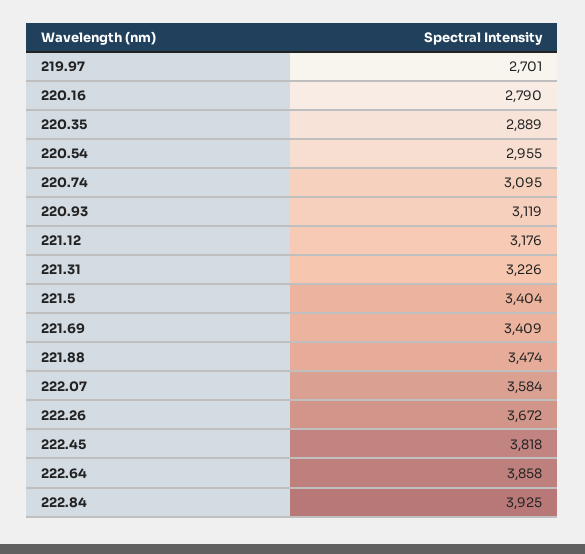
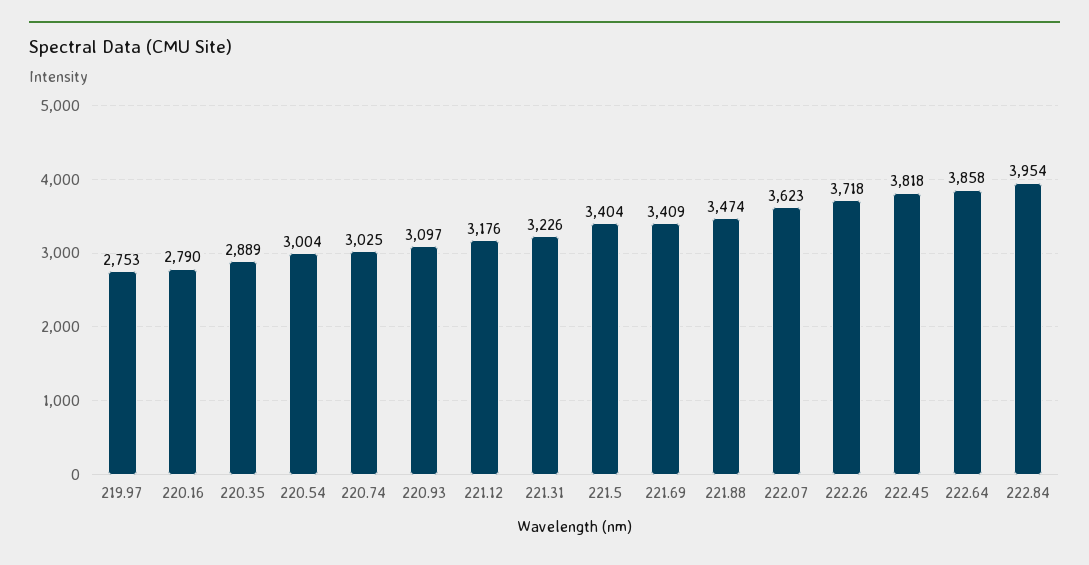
219.97: 2701 -> 2753
220.54: 2955 -> 3004
220.74: 3095 -> 3025
220.93: 3119 -> 3097
222.07: 3584 -> 3623
222.26: 3672 -> 3718
222.84: 3925 -> 3954

